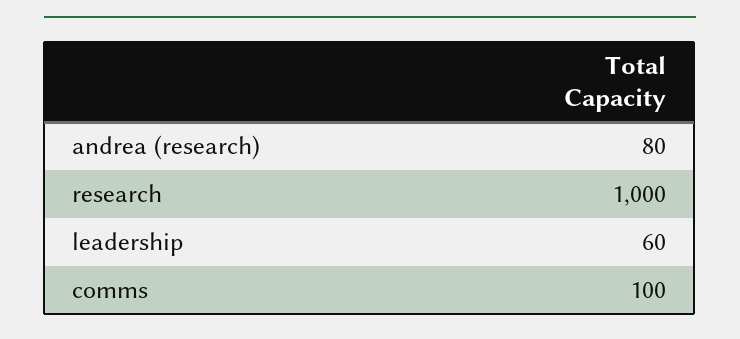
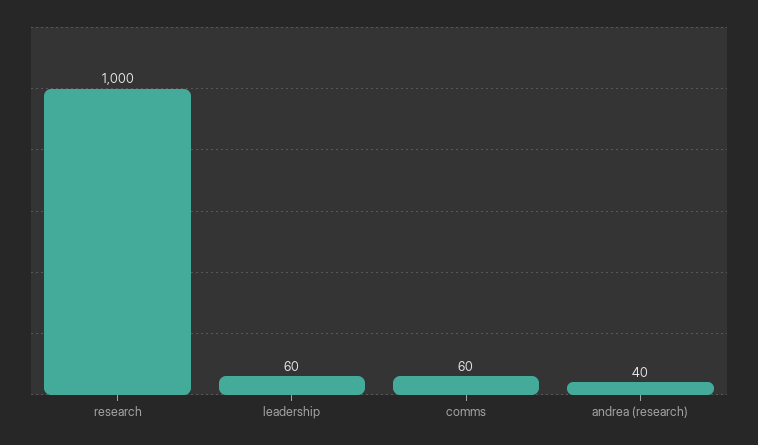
andrea (research): 80 -> 40
comms: 100 -> 60

